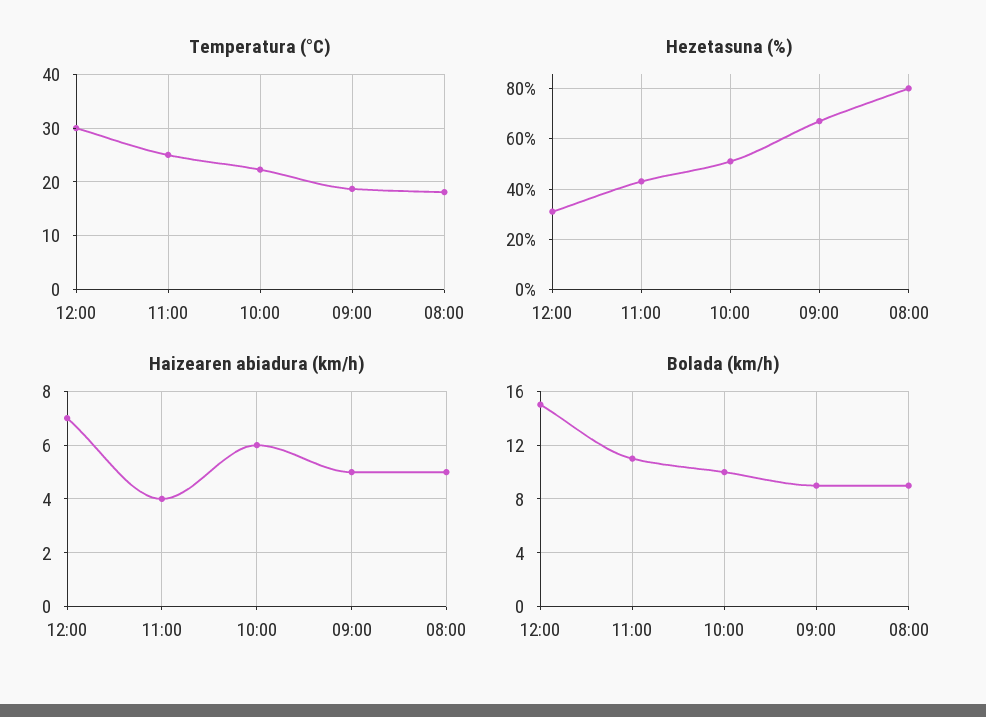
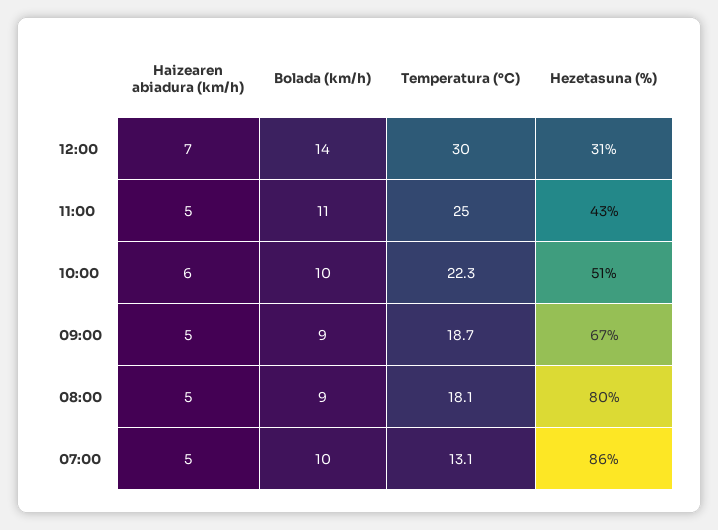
Haizearen abiadura (km/h), 11:00: 4 -> 5
Bolada (km/h), 12:00: 15 -> 14
Haizearen abiadura (km/h), 07:00: none -> 5
Bolada (km/h), 07:00: none -> 10
Temperatura (°C), 07:00: none -> 13.1
Hezetasuna (%), 07:00: none -> 86

